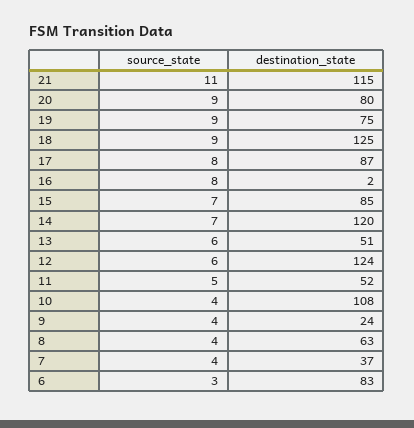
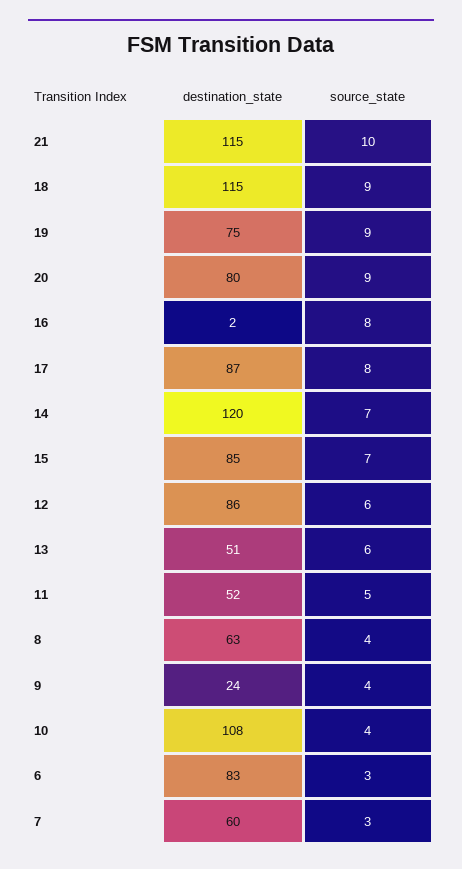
source_state, 21: 11 -> 10
destination_state, 18: 125 -> 115
destination_state, 12: 124 -> 86
source_state, 7: 4 -> 3
destination_state, 7: 37 -> 60

